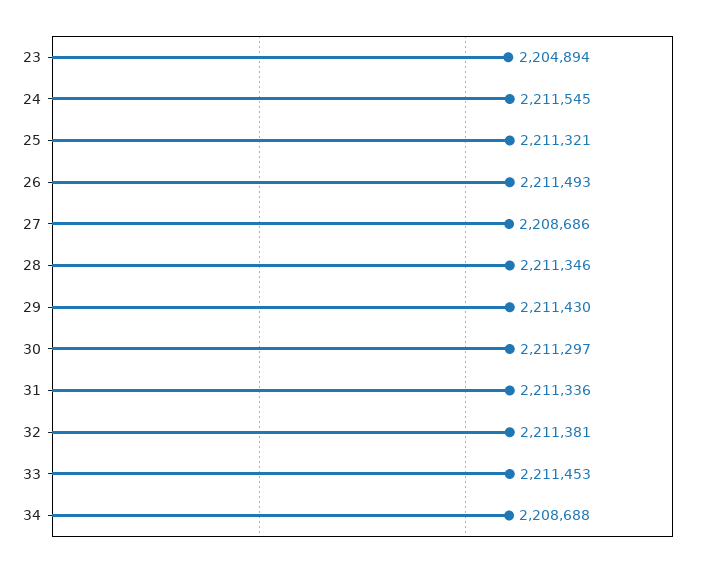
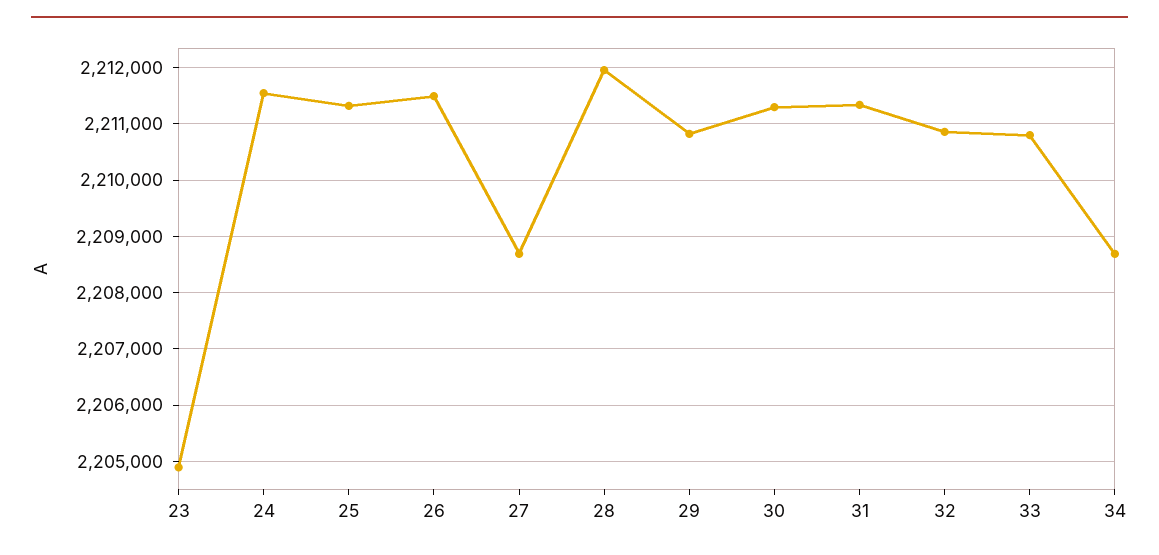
28: 2211346 -> 2212000
29: 2211430 -> 2210800
32: 2211381 -> 2210800
33: 2211453 -> 2210800

